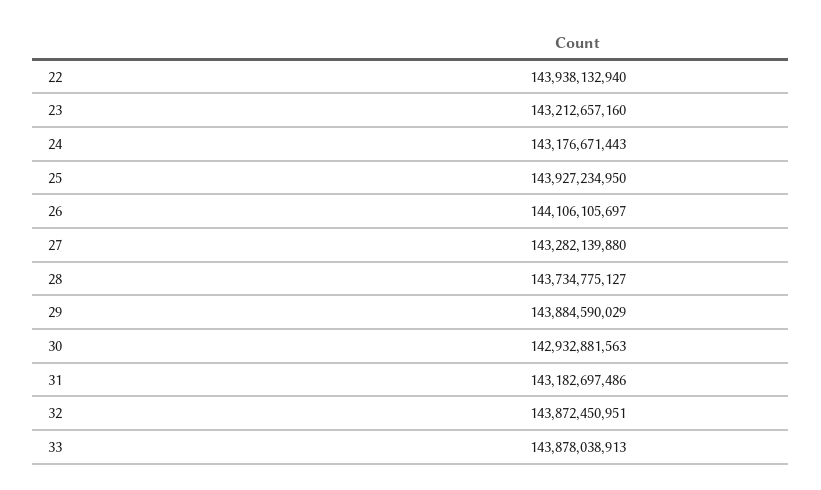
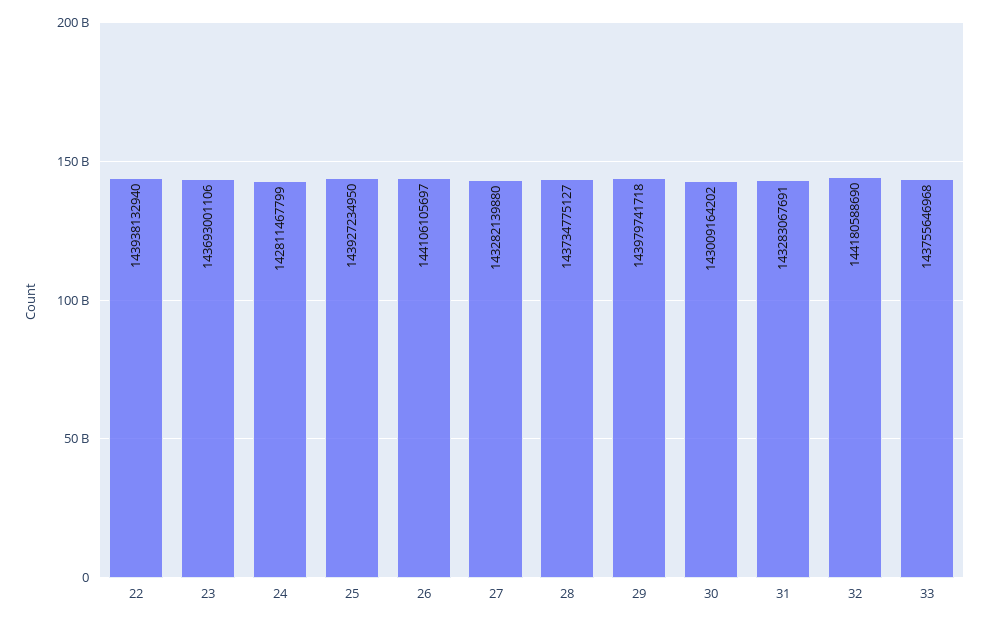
23: 143212657160 -> 143693001106
24: 143176671443 -> 142811467799
29: 143884590029 -> 143979741718
30: 142932881563 -> 143009164202
31: 143182697486 -> 143283067691
32: 143872450951 -> 144180588690
33: 143878038913 -> 143755646968

